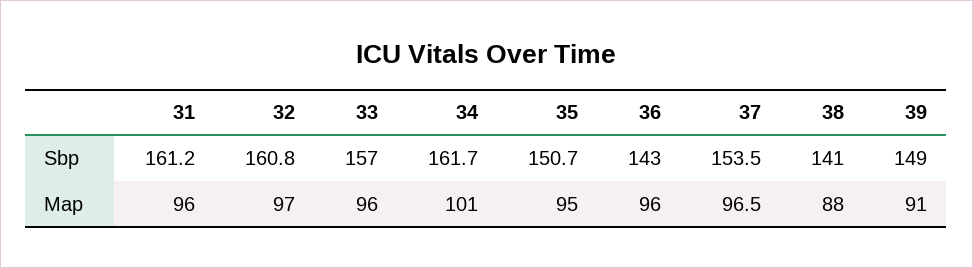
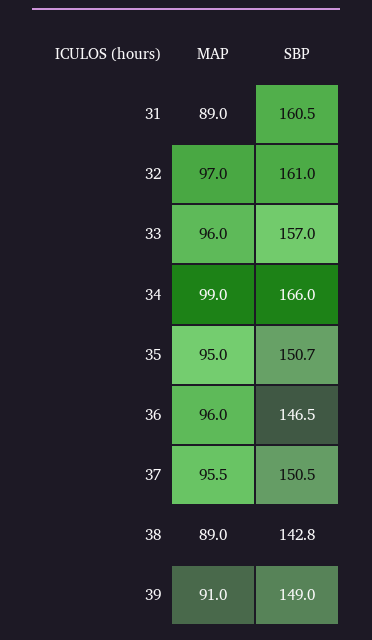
31, Sbp: 161.2 -> 160.5
32, Sbp: 160.8 -> 161
34, Sbp: 161.7 -> 166
36, Sbp: 143 -> 146.5
37, Sbp: 153.5 -> 150.5
38, Sbp: 141 -> 142.8
31, Map: 96 -> 89
34, Map: 101 -> 99
37, Map: 96.5 -> 95.5
38, Map: 88 -> 89

